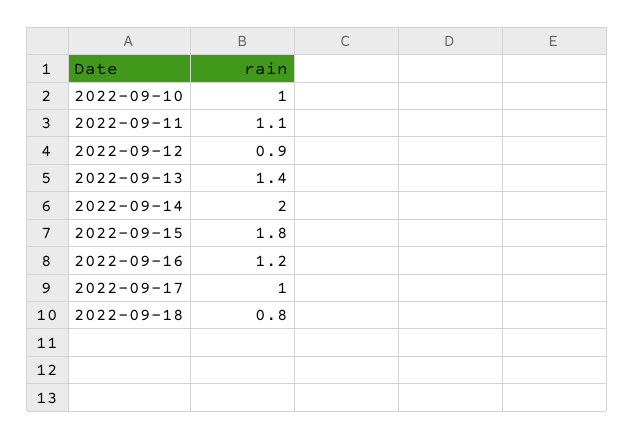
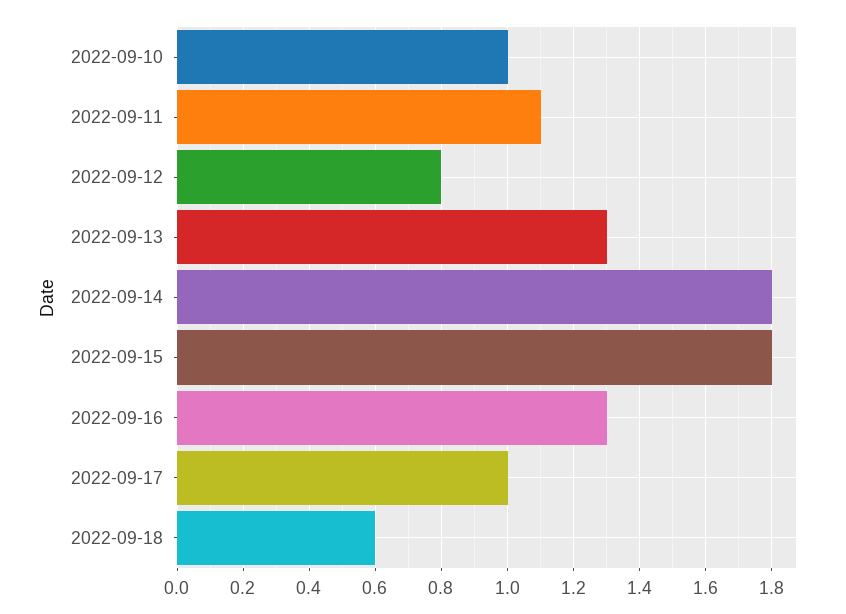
2022-09-12: 0.9 -> 0.8
2022-09-13: 1.4 -> 1.3
2022-09-14: 2 -> 1.8
2022-09-16: 1.2 -> 1.3
2022-09-18: 0.8 -> 0.6

